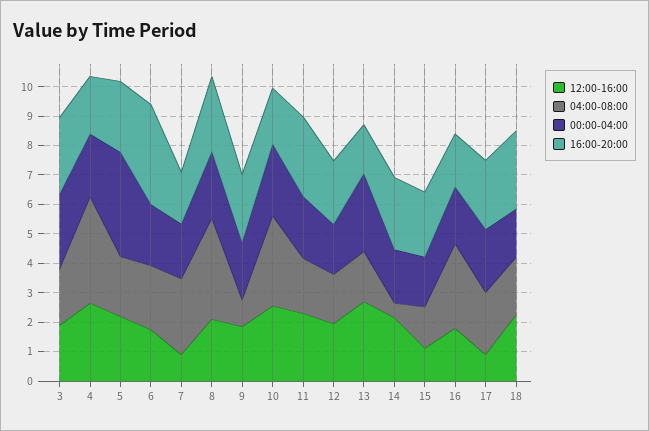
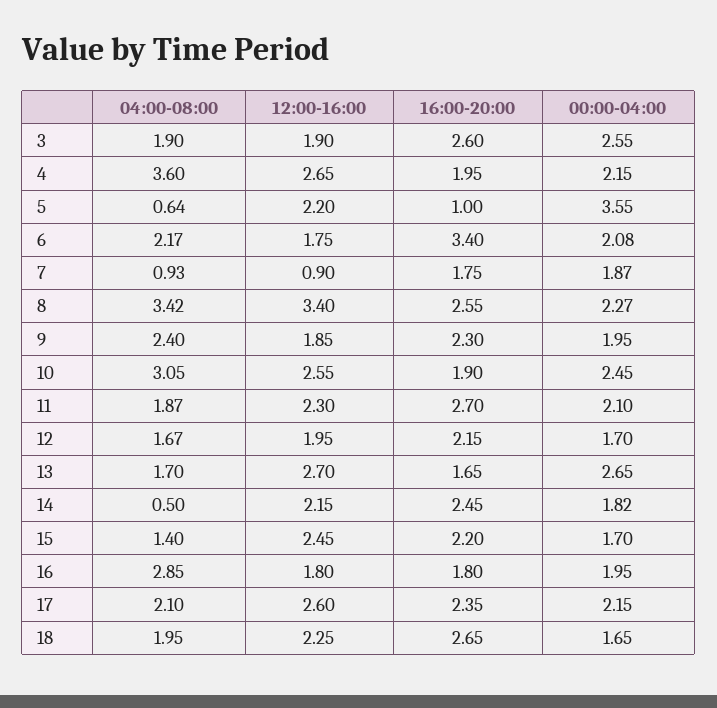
04:00-08:00, 5: 2 -> 0.64
16:00-20:00, 5: 2.5 -> 1
04:00-08:00, 7: 2.5 -> 0.93
12:00-16:00, 8: 2 -> 3.4
04:00-08:00, 9: 1 -> 2.4
12:00-16:00, 15: 1 -> 2.45
12:00-16:00, 17: 1 -> 2.6

